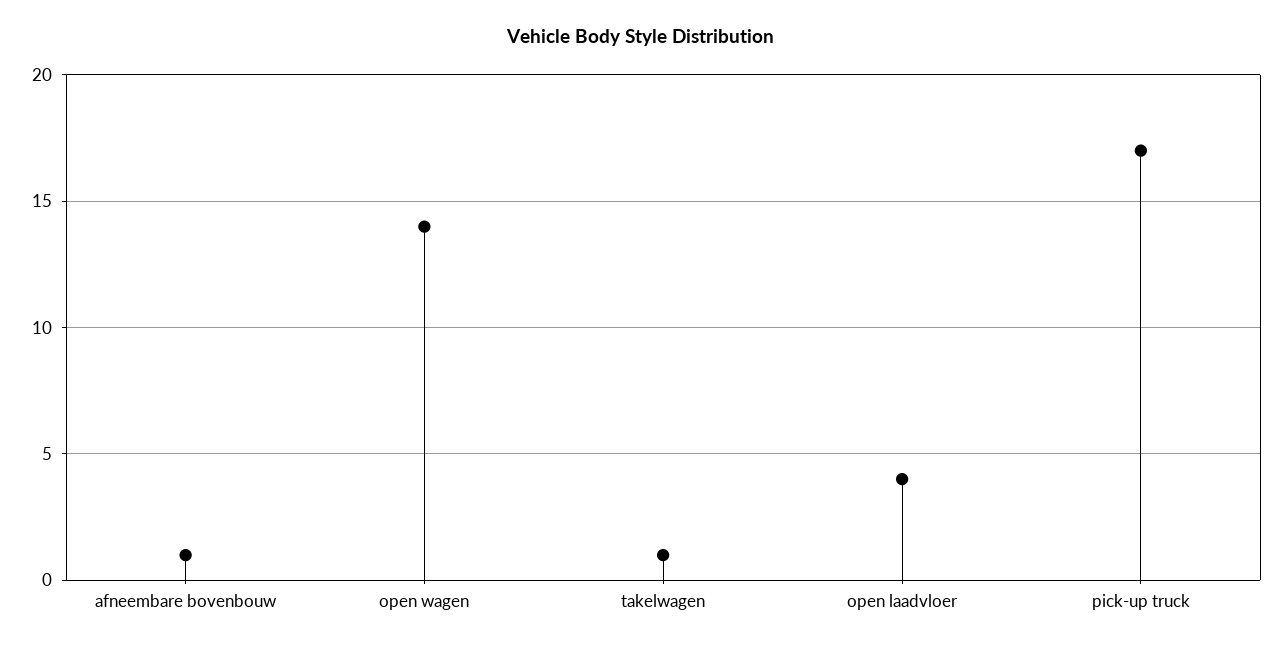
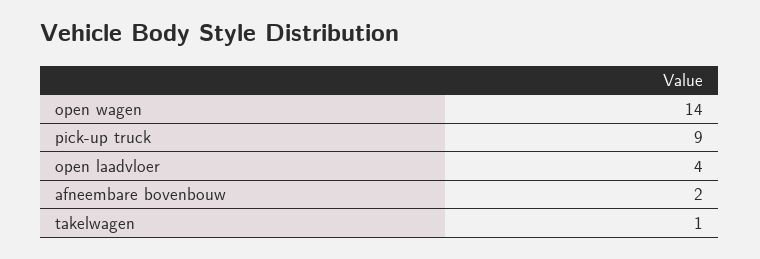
afneembare bovenbouw: 1 -> 2
pick-up truck: 17 -> 9

